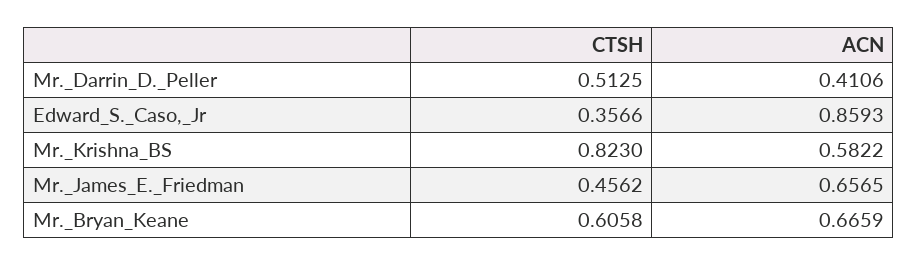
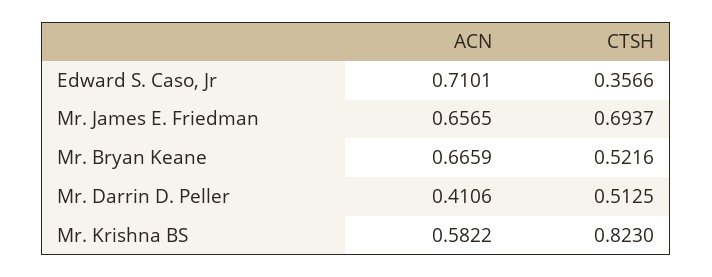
ACN, Edward_S._Caso,_Jr: 0.8593 -> 0.7101
CTSH, Mr._James_E._Friedman: 0.4562 -> 0.6937
CTSH, Mr._Bryan_Keane: 0.6058 -> 0.5216

